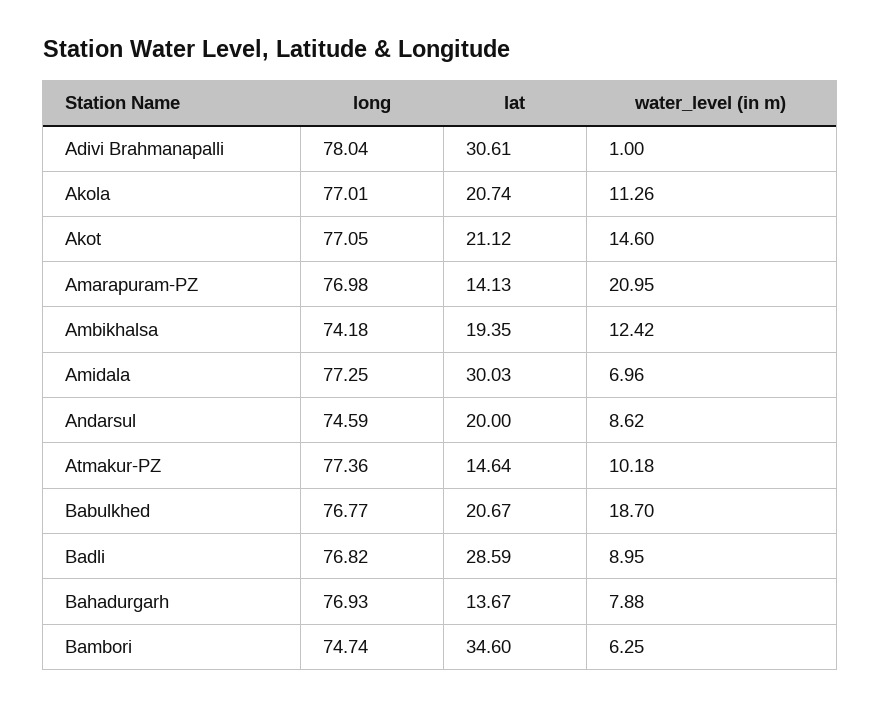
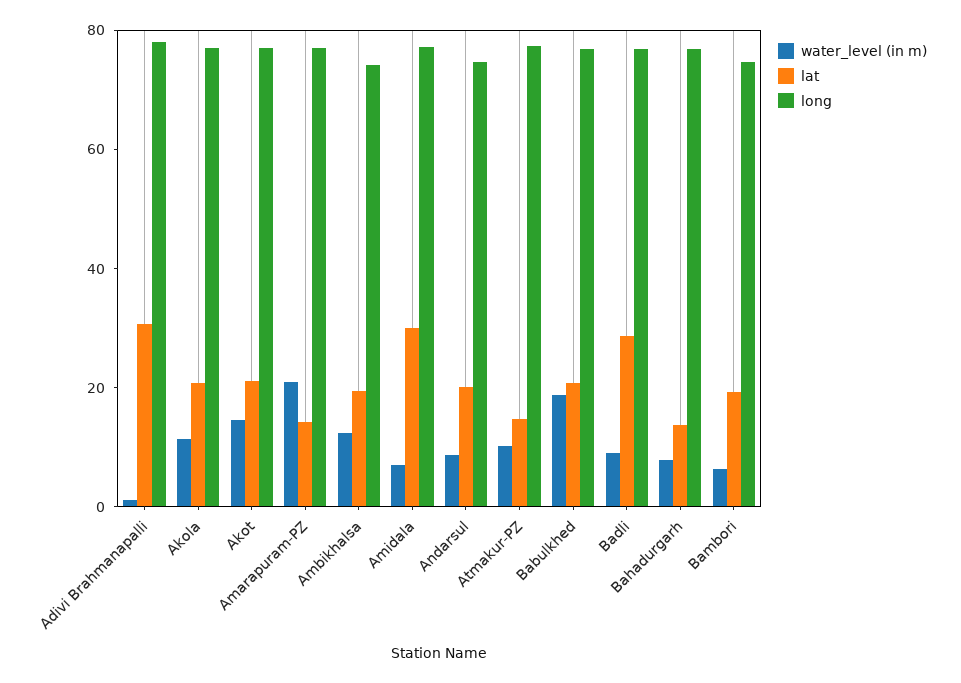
lat, Bambori: 34.6 -> 20

